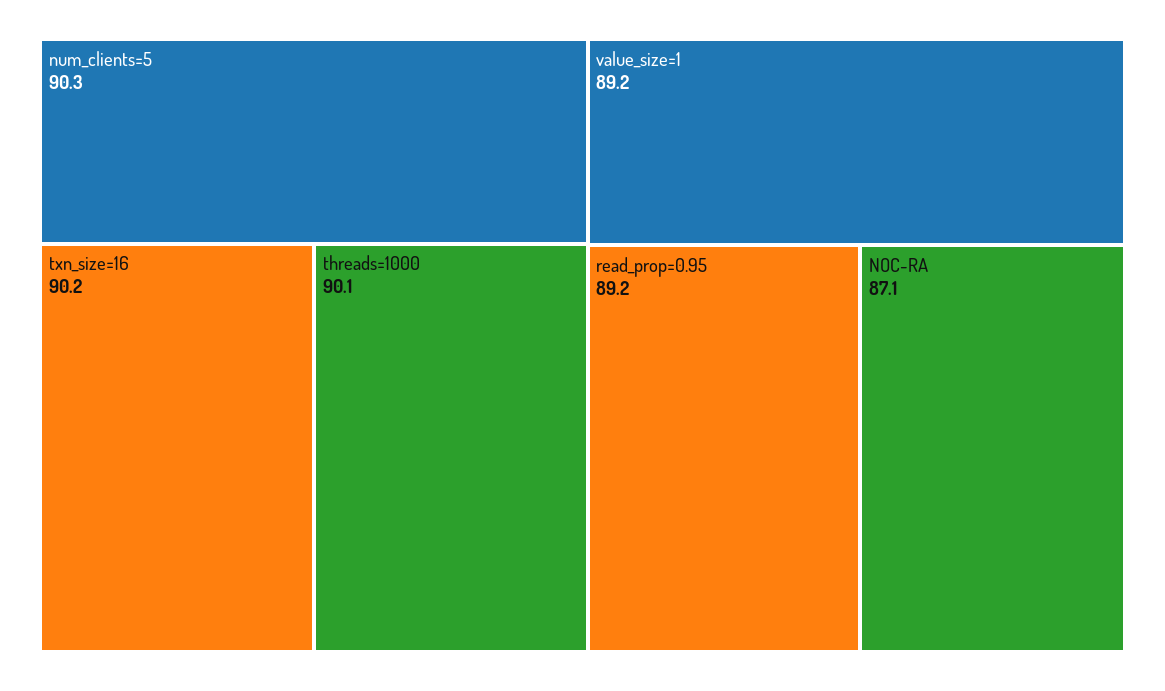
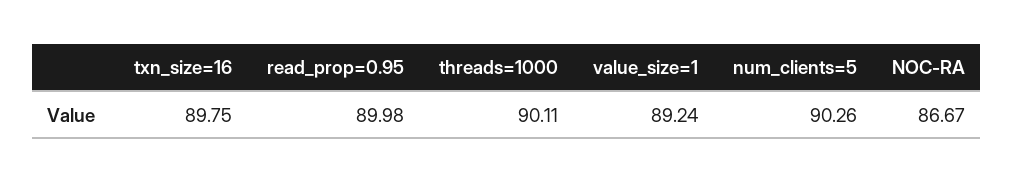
txn_size=16: 90.2 -> 89.75
read_prop=0.95: 89.2 -> 89.98
NOC-RA: 87.1 -> 86.67

